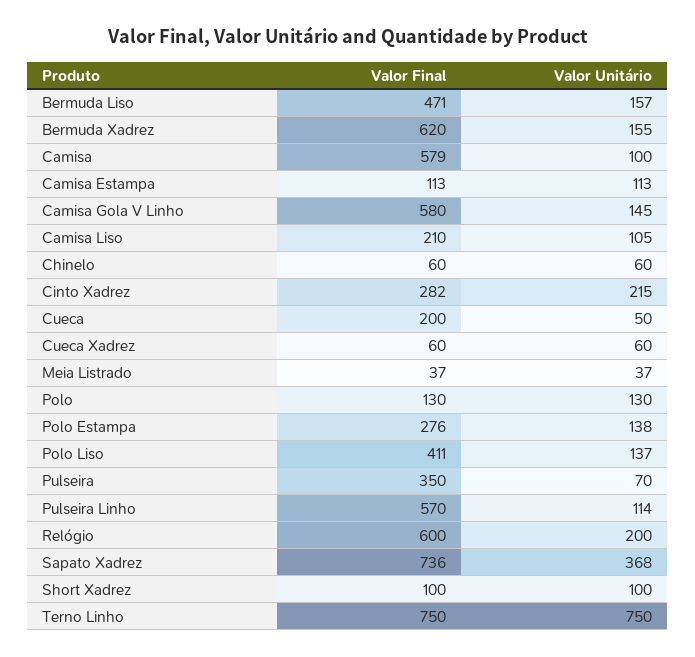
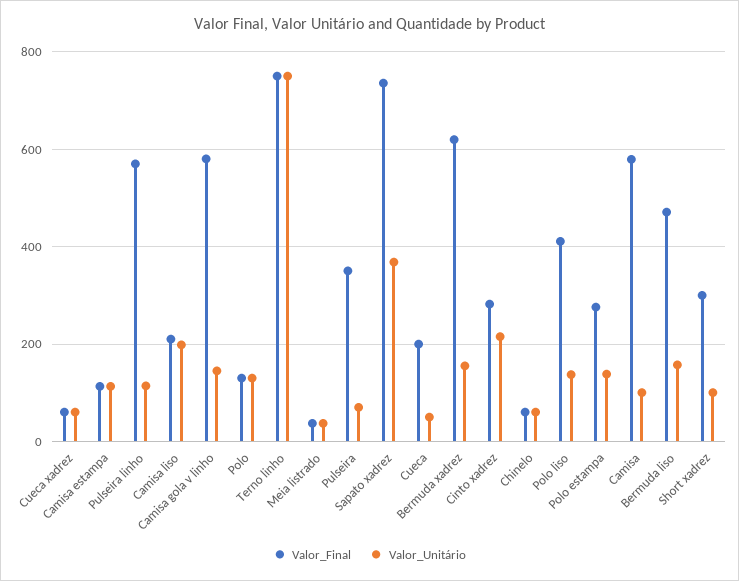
Valor Unitário, Camisa Liso: 105 -> 200
Valor Final, Relógio: 600 -> none
Valor Unitário, Relógio: 200 -> none
Valor Final, Short Xadrez: 100 -> 300

